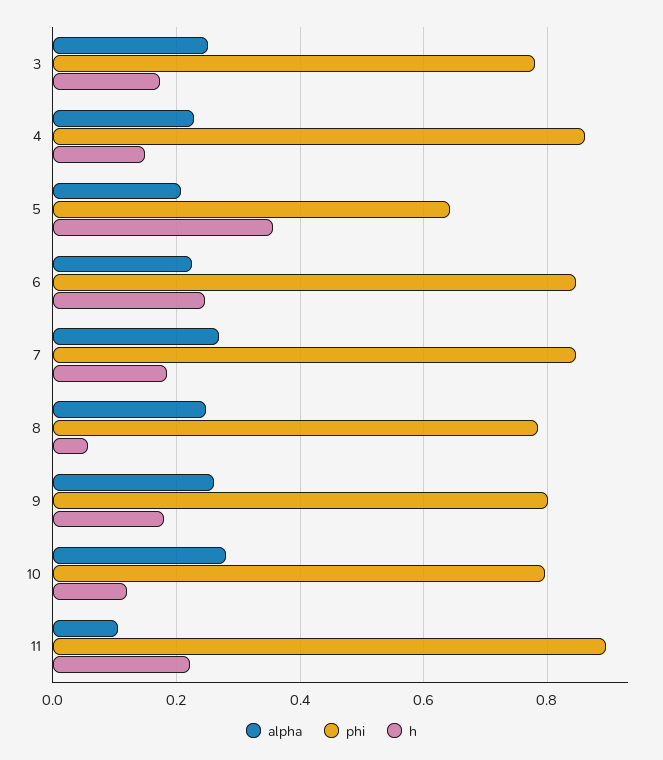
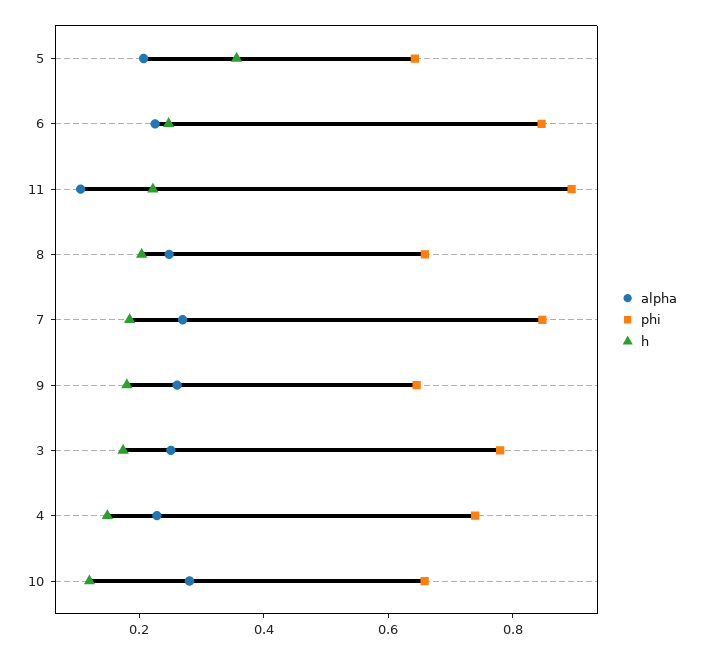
phi, 4: 0.86 -> 0.75
phi, 8: 0.78 -> 0.65
h, 8: 0.06 -> 0.2
phi, 9: 0.8 -> 0.65
phi, 10: 0.8 -> 0.65

